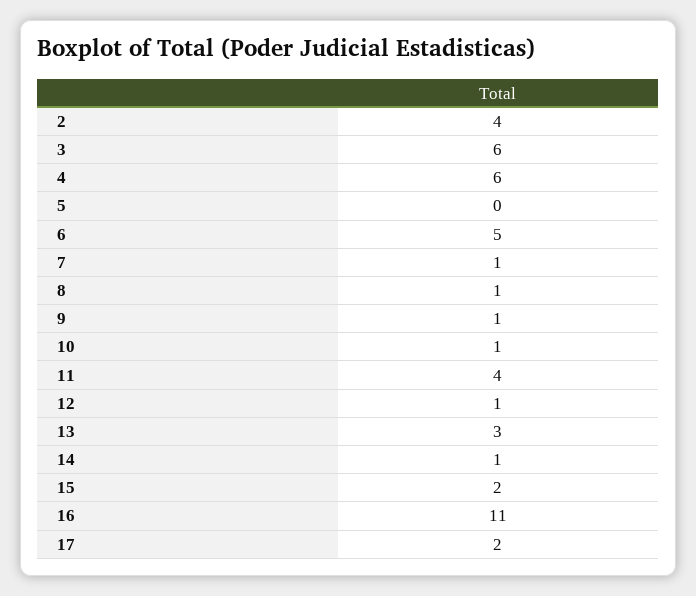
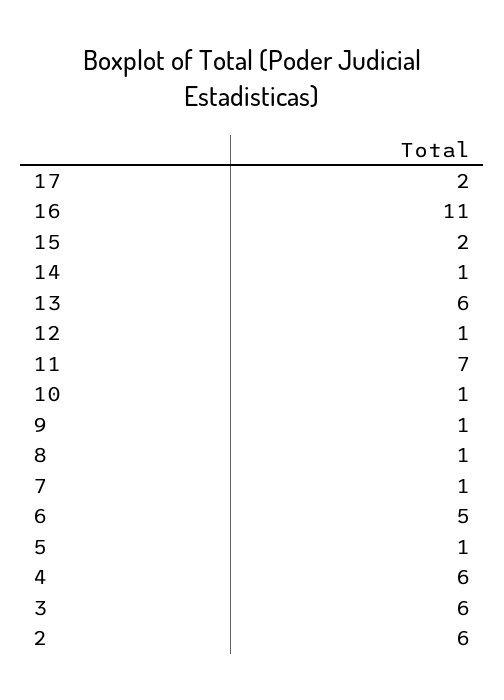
2: 4 -> 6
5: 0 -> 1
11: 4 -> 7
13: 3 -> 6

